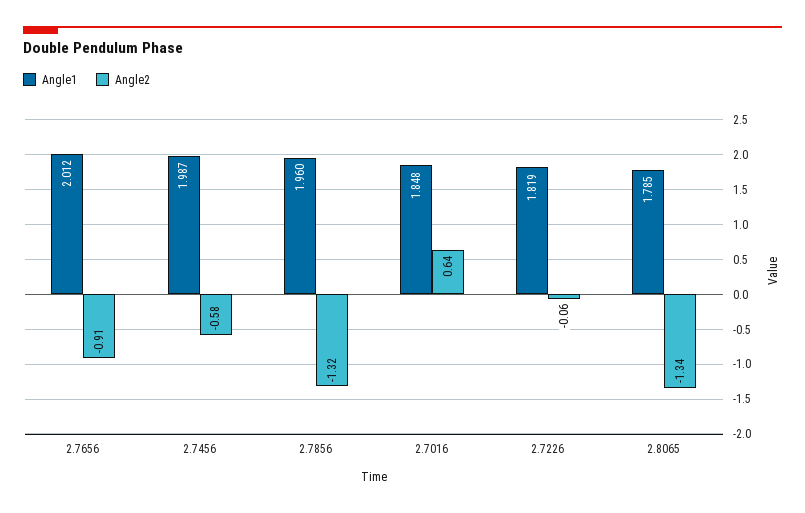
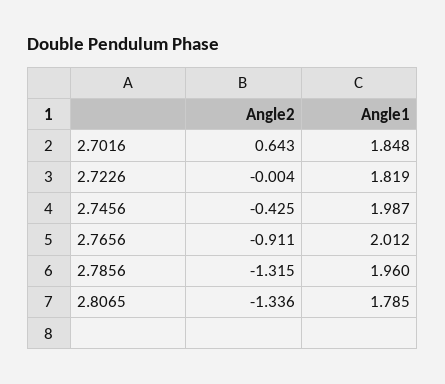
Angle2, 2.7456: -0.58 -> -0.425
Angle2, 2.7226: -0.06 -> -0.004

